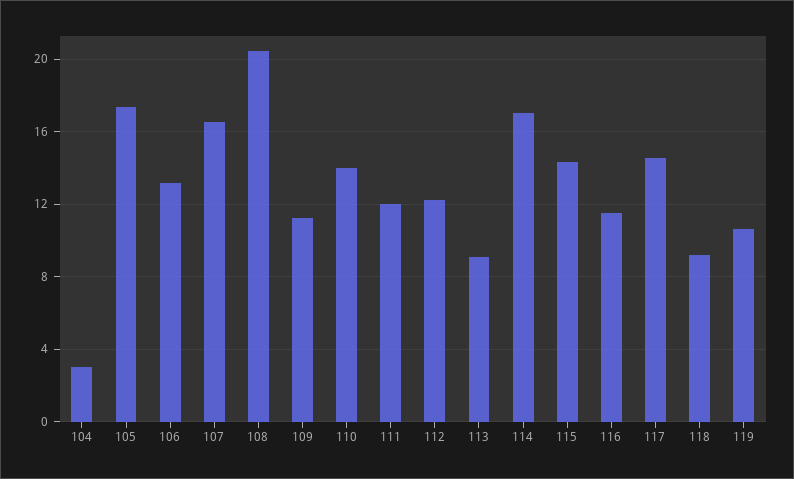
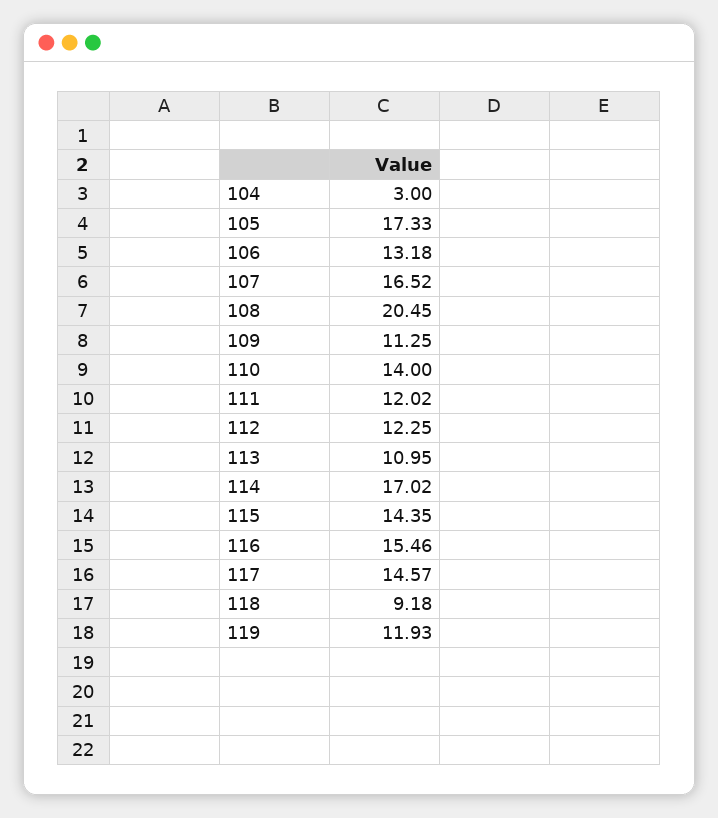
113: 9 -> 10.95
116: 11.5 -> 15.46
119: 10.5 -> 11.93

